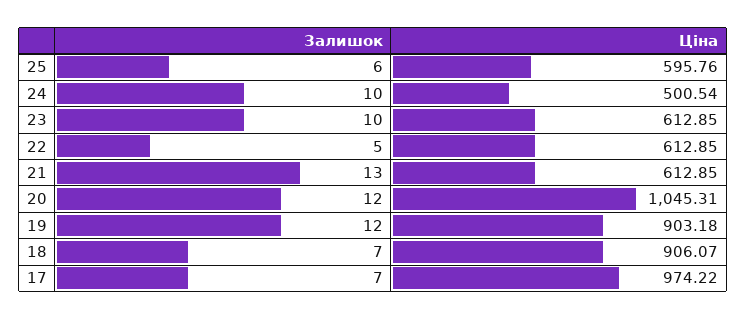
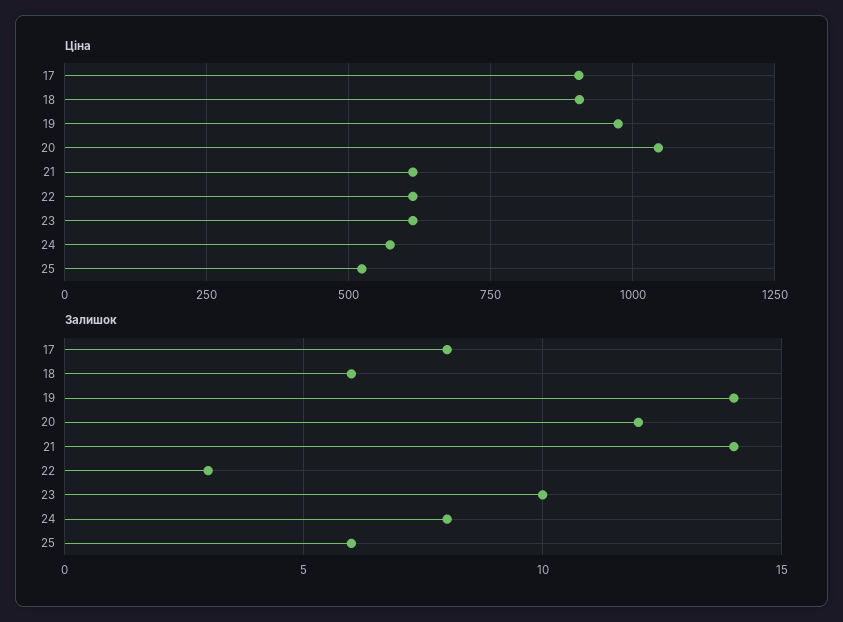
Ціна, 25: 595.76 -> 525
Залишок, 24: 10 -> 8
Ціна, 24: 500.54 -> 575
Залишок, 22: 5 -> 3
Залишок, 21: 13 -> 14
Залишок, 19: 12 -> 14
Ціна, 19: 903.18 -> 975
Залишок, 18: 7 -> 6
Залишок, 17: 7 -> 8
Ціна, 17: 974.22 -> 900

